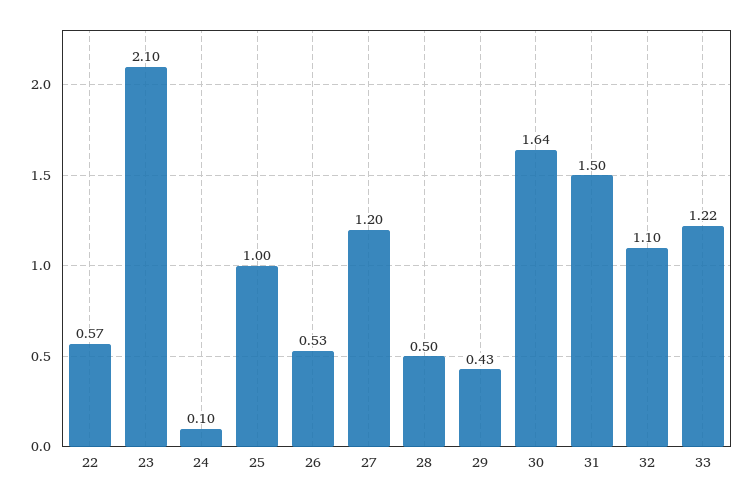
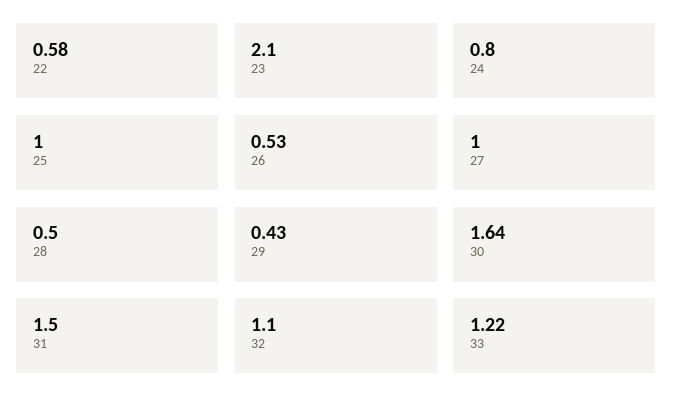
22: 0.57 -> 0.58
24: 0.1 -> 0.8
27: 1.2 -> 1

